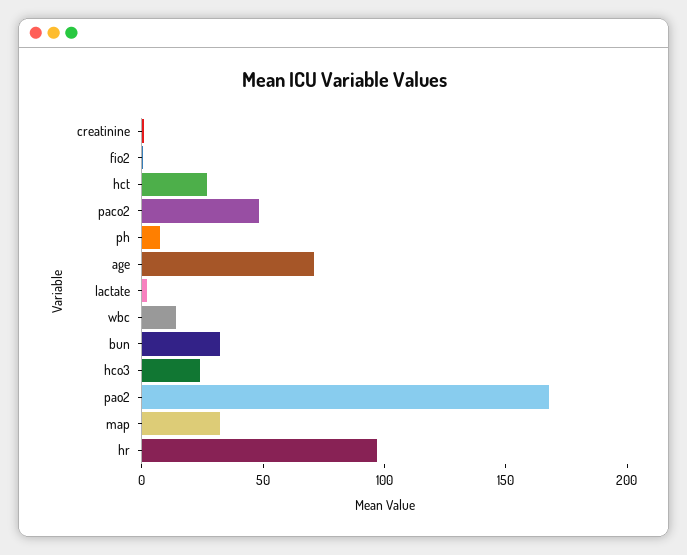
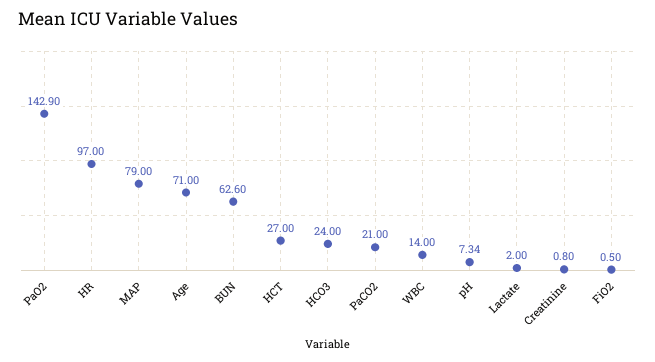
paco2: 50 -> 21
bun: 30 -> 62.6
pao2: 170 -> 142.9
map: 30 -> 79

